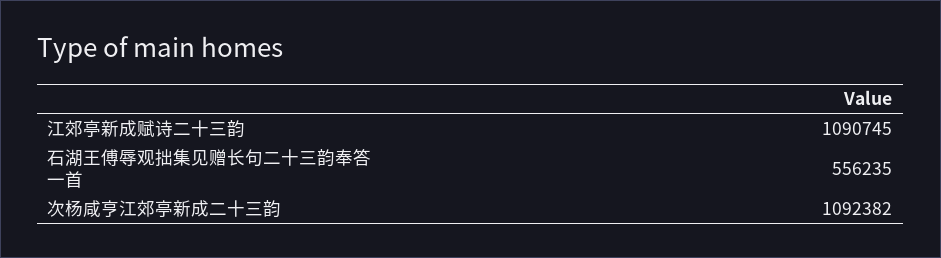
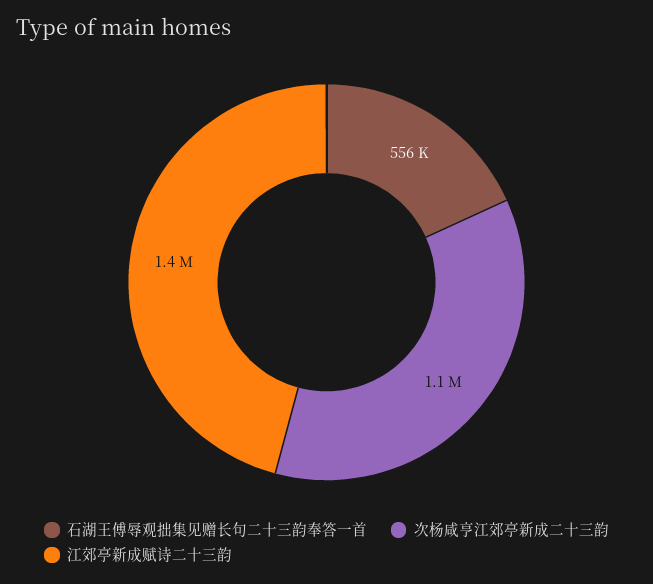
江郊亭新成赋诗二十三韵: 1090745 -> 1400000

